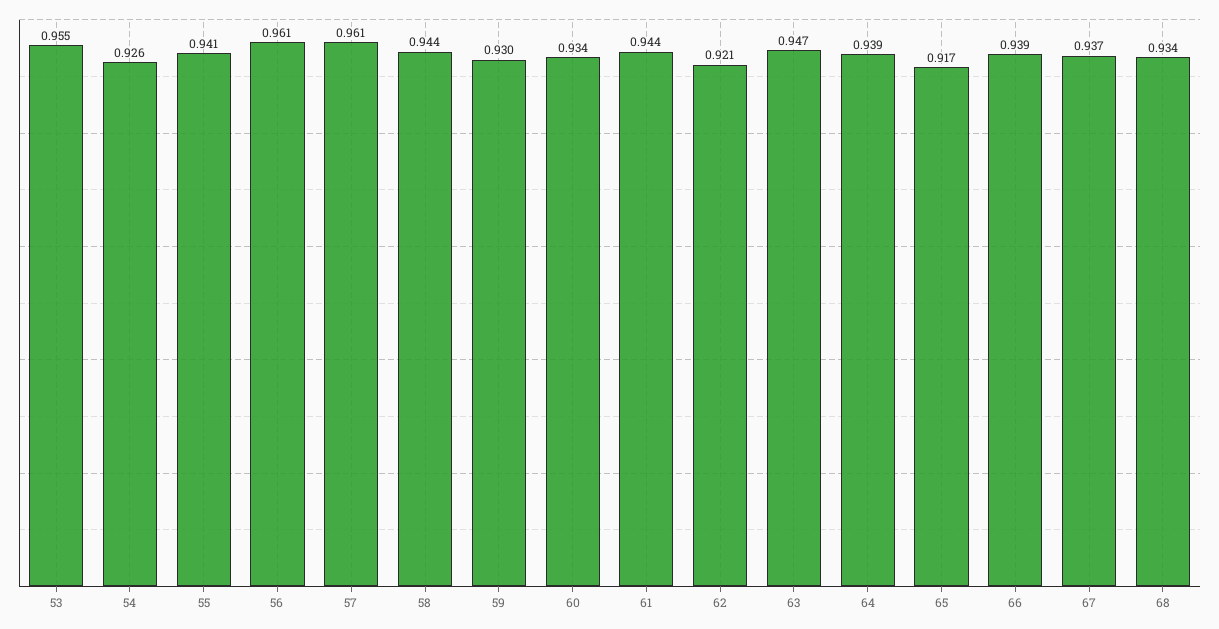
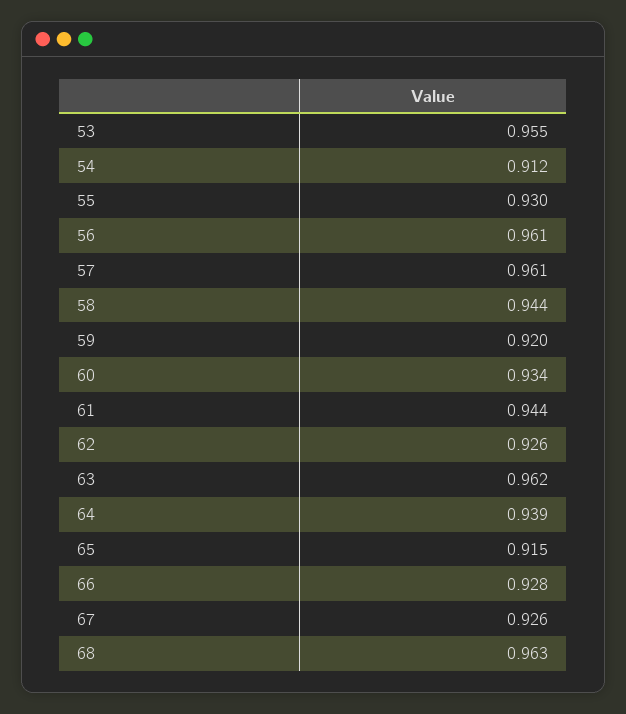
54: 0.926 -> 0.912
55: 0.941 -> 0.93
59: 0.93 -> 0.92
62: 0.921 -> 0.926
63: 0.947 -> 0.962
65: 0.917 -> 0.915
66: 0.939 -> 0.928
67: 0.937 -> 0.926
68: 0.934 -> 0.963

